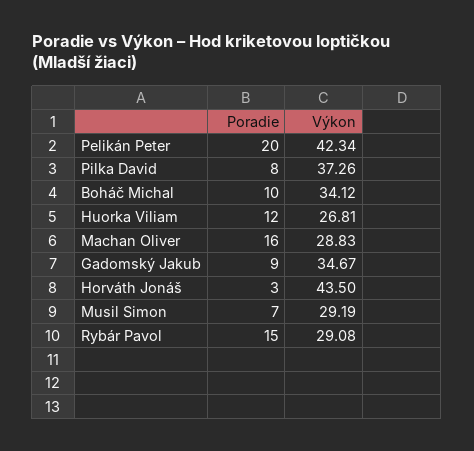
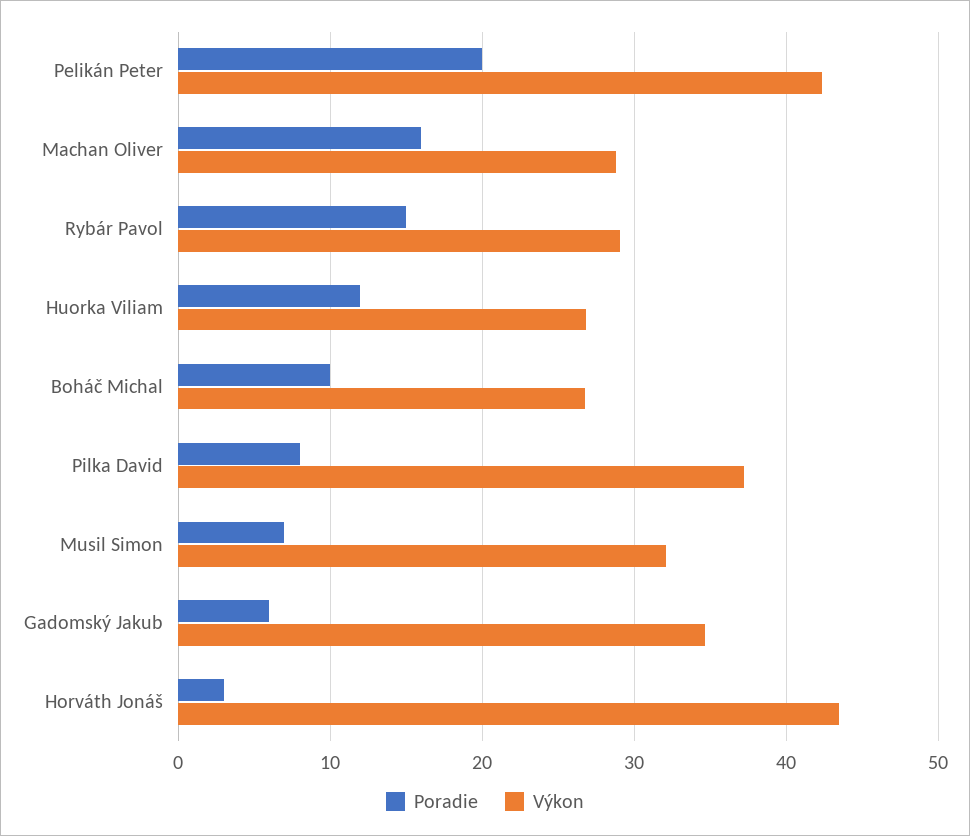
Výkon, Boháč Michal: 34.12 -> 27
Poradie, Gadomský Jakub: 9 -> 6
Výkon, Musil Simon: 29.19 -> 32

